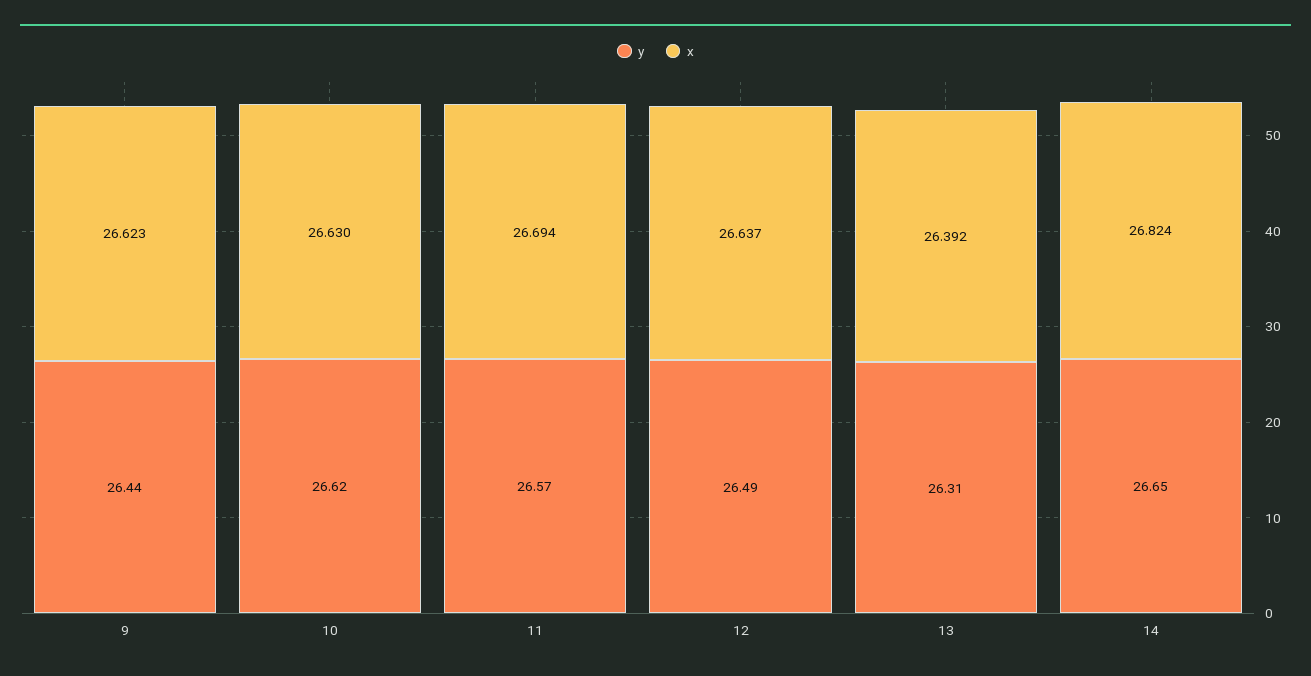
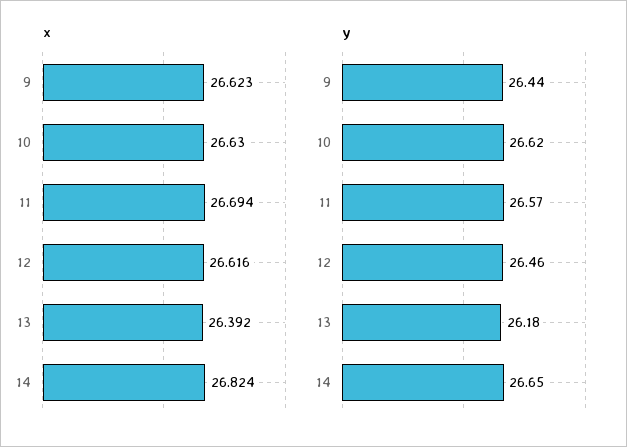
y, 12: 26.49 -> 26.46
x, 12: 26.637 -> 26.616
y, 13: 26.31 -> 26.18

